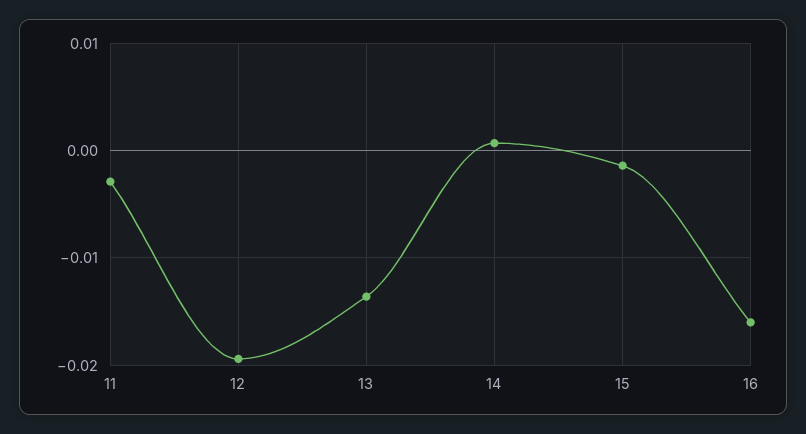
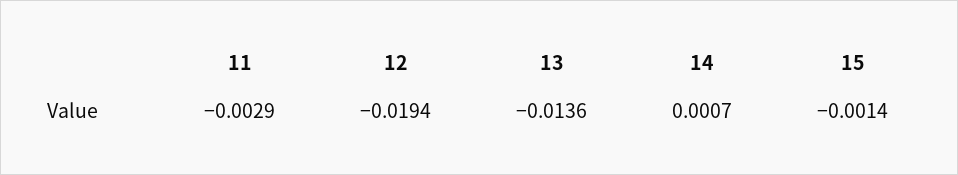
16: -0.016 -> none

